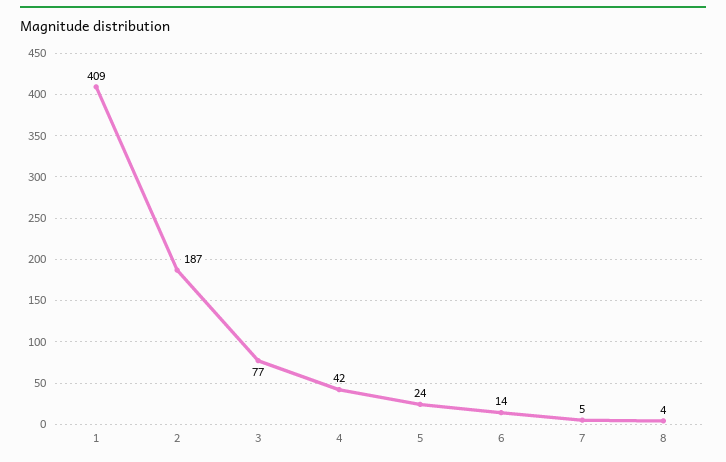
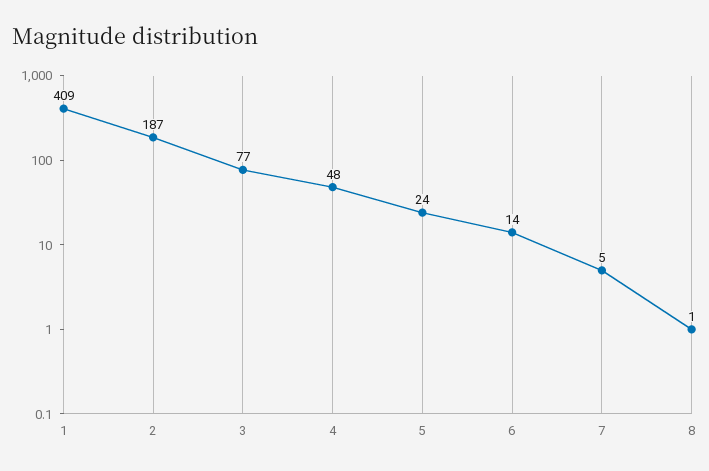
4: 42 -> 48
8: 4 -> 1

